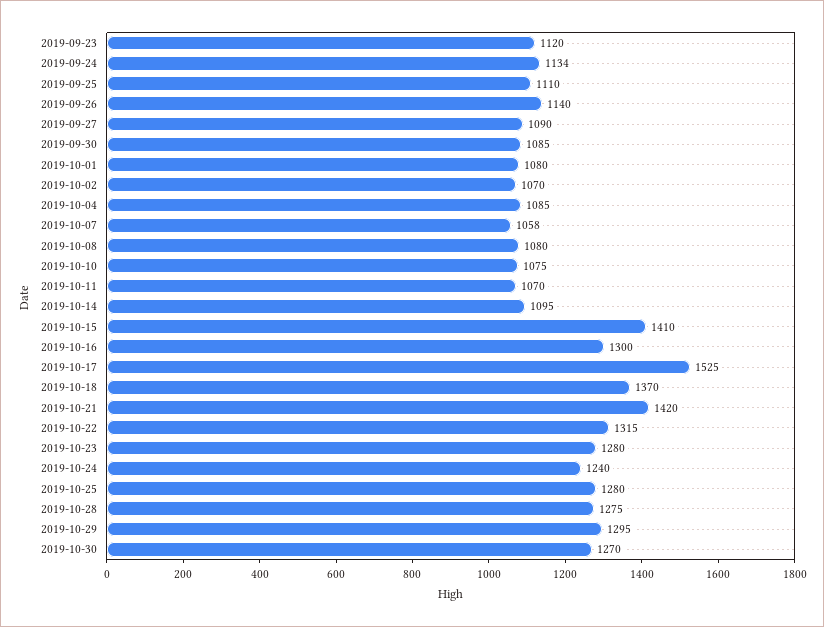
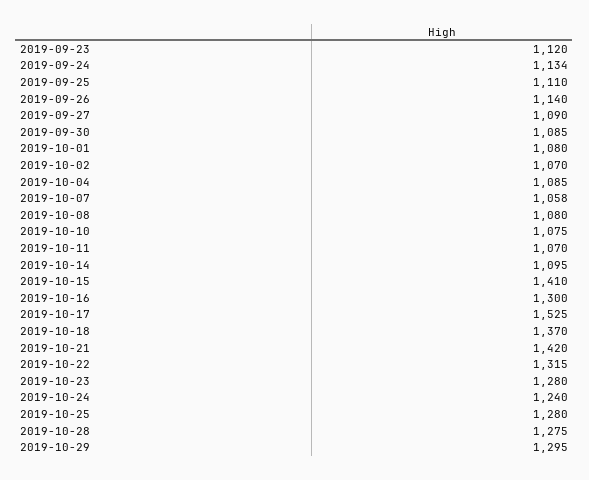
2019-10-30: 1270 -> none

